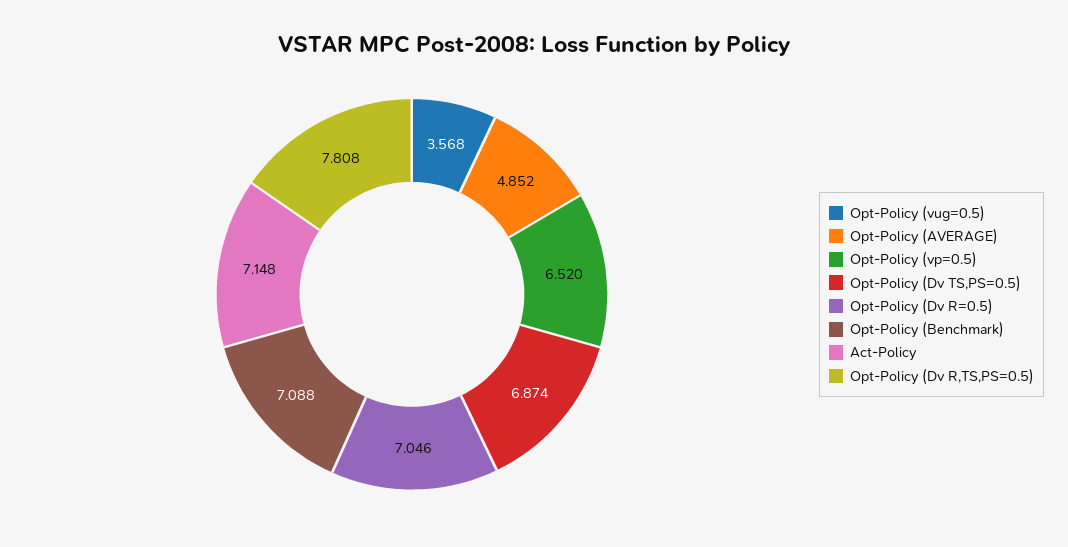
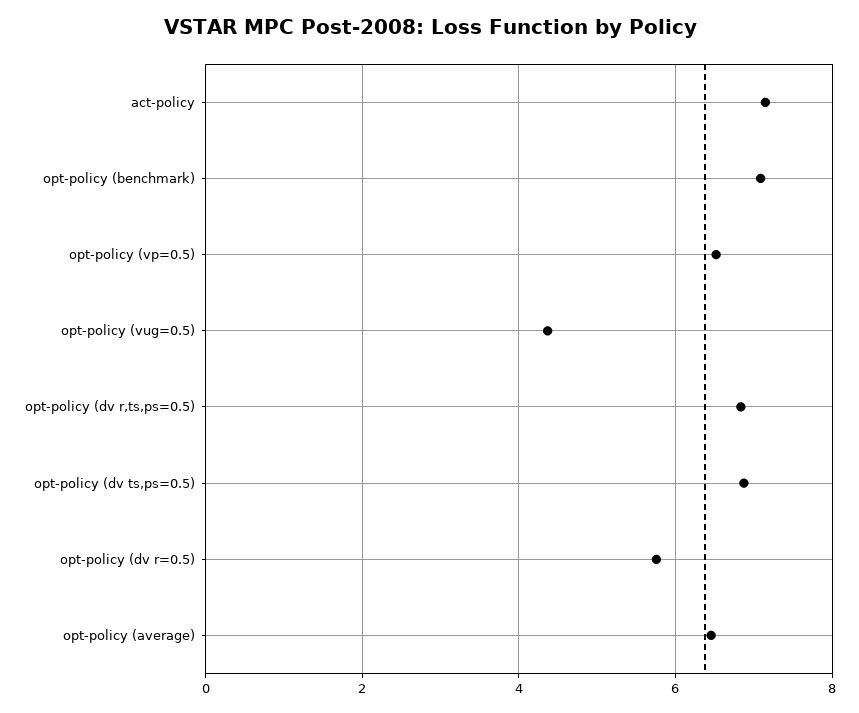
Opt-Policy (vug=0.5): 3.568 -> 4.4
Opt-Policy (AVERAGE): 4.852 -> 6.4
Opt-Policy (Dv R=0.5): 7.046 -> 5.8
Opt-Policy (Dv R,TS,PS=0.5): 7.808 -> 6.8

